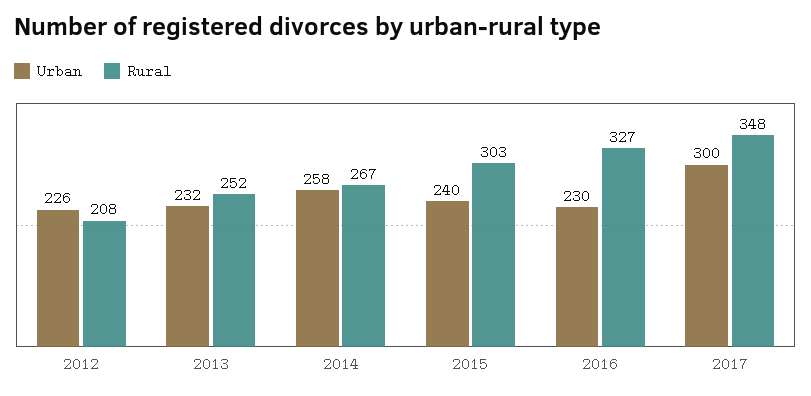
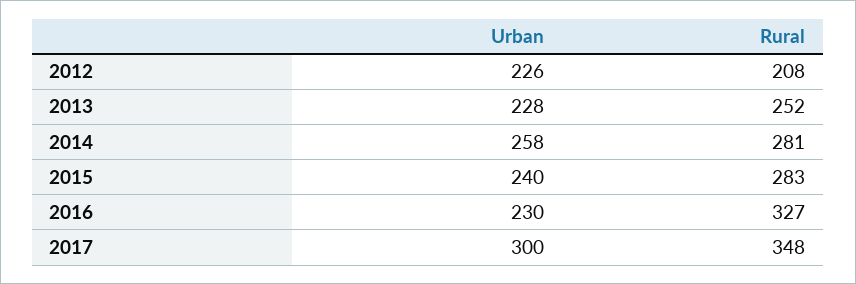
Urban, 2013: 232 -> 228
Rural, 2014: 267 -> 281
Rural, 2015: 303 -> 283

